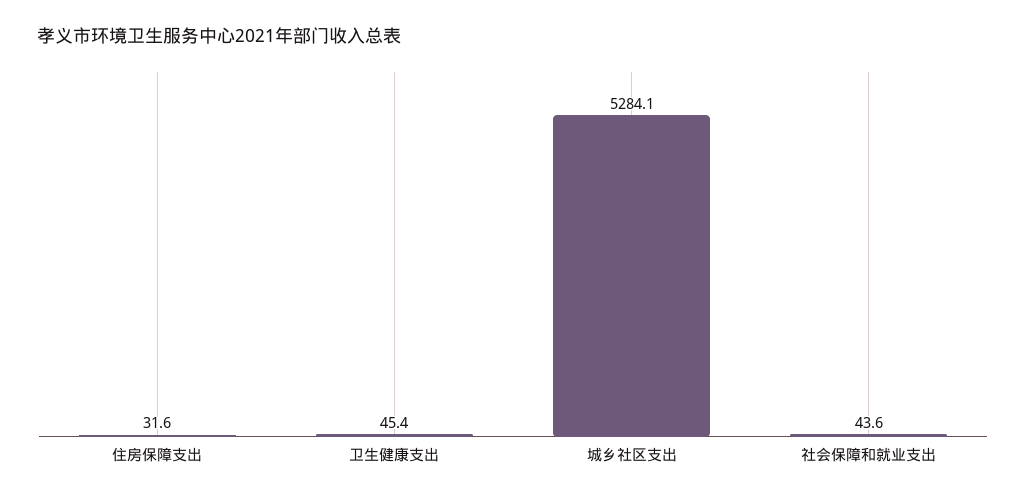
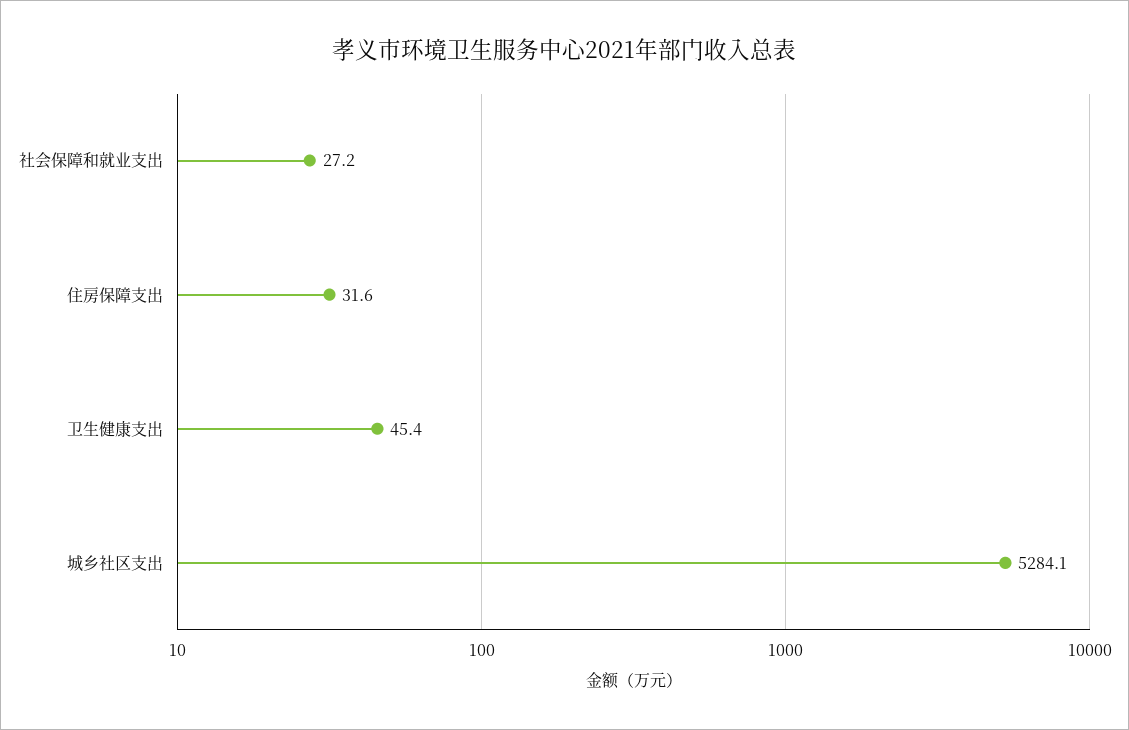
社会保障和就业支出: 43.6 -> 27.2

